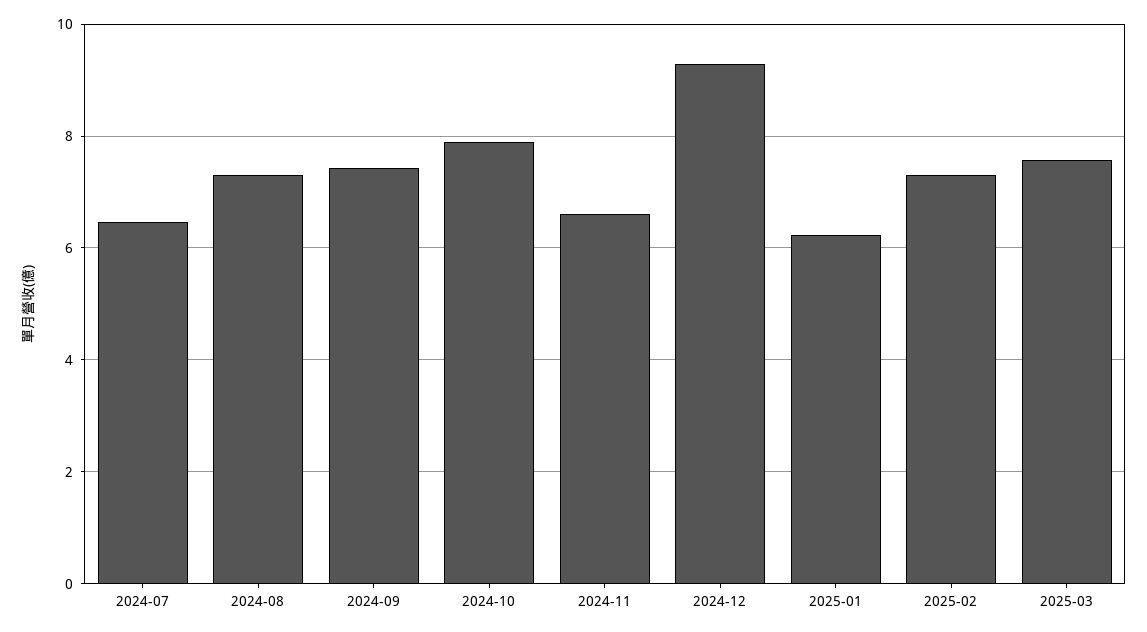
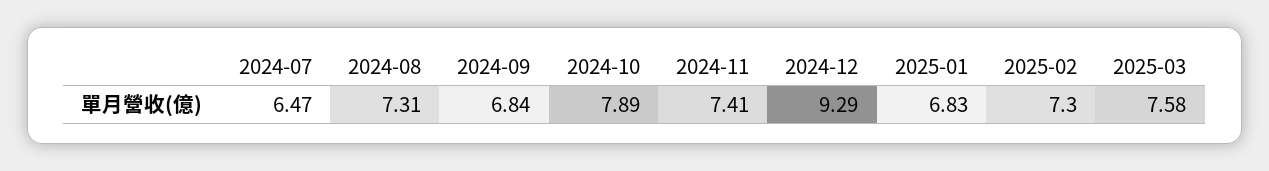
2024-09: 7.4 -> 6.84
2024-11: 6.6 -> 7.41
2025-01: 6.2 -> 6.83

